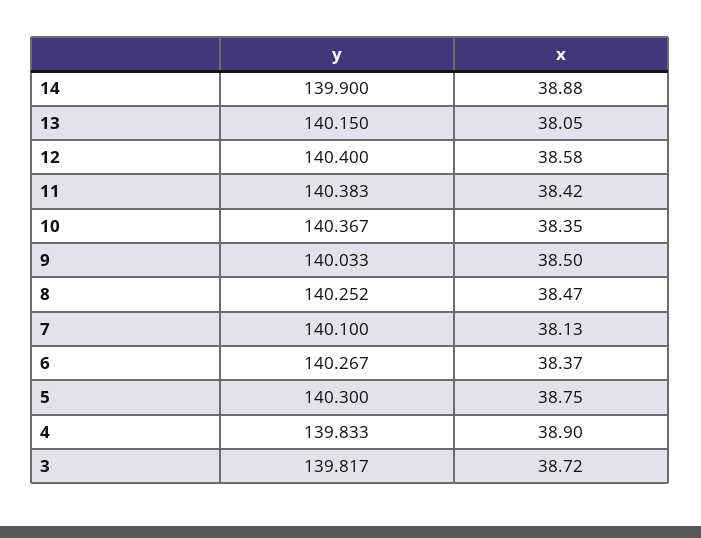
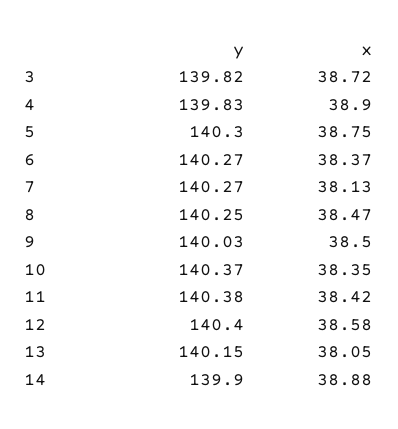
y, 7: 140.1 -> 140.27

